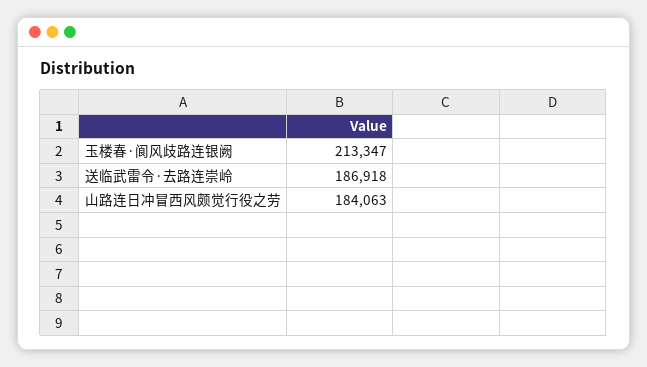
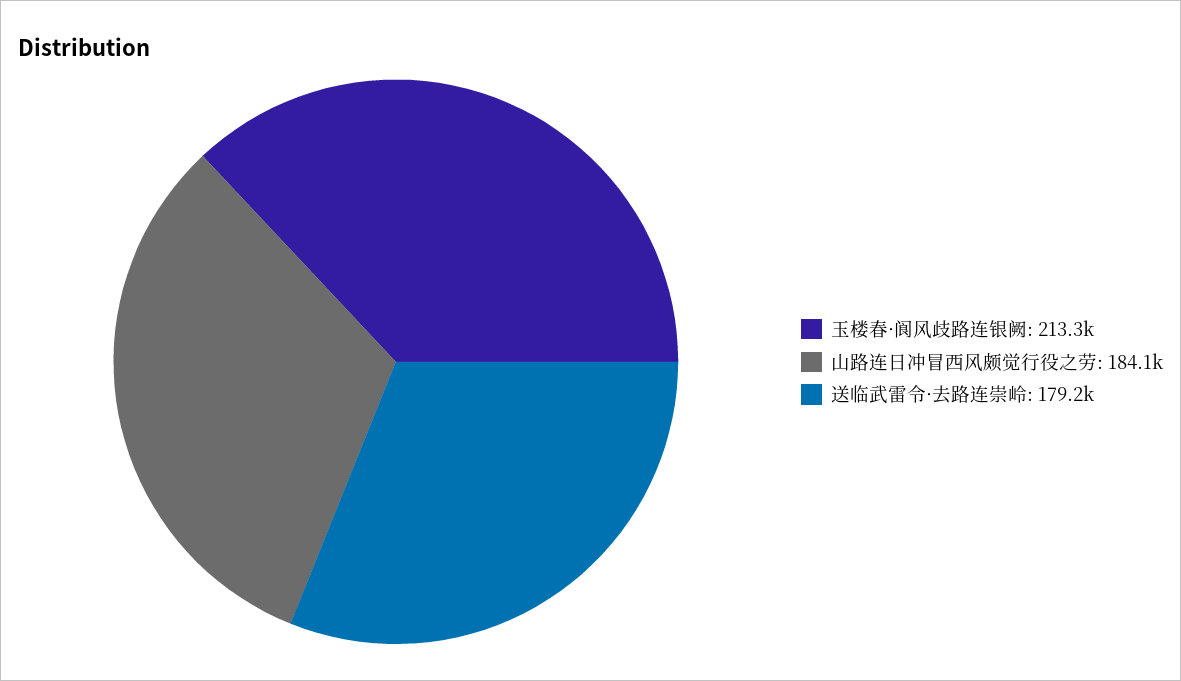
送临武雷令·去路连崇岭: 186918 -> 179200

